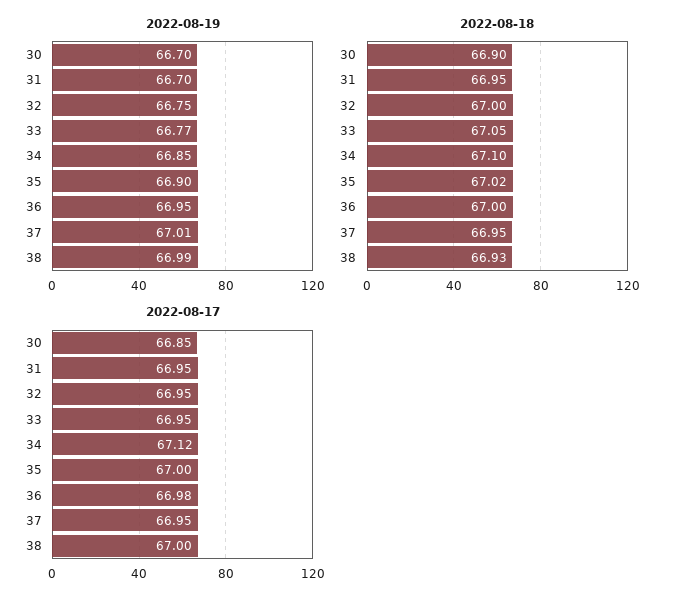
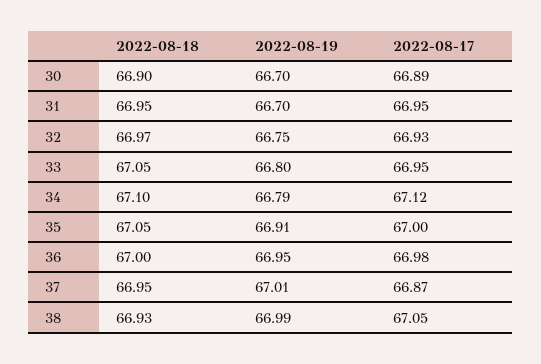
2022-08-19, 33: 66.77 -> 66.8
2022-08-19, 34: 66.85 -> 66.79
2022-08-19, 35: 66.9 -> 66.91
2022-08-18, 32: 67 -> 66.97
2022-08-18, 35: 67.02 -> 67.05
2022-08-17, 30: 66.85 -> 66.89
2022-08-17, 32: 66.95 -> 66.93
2022-08-17, 37: 66.95 -> 66.87
2022-08-17, 38: 67 -> 67.05

